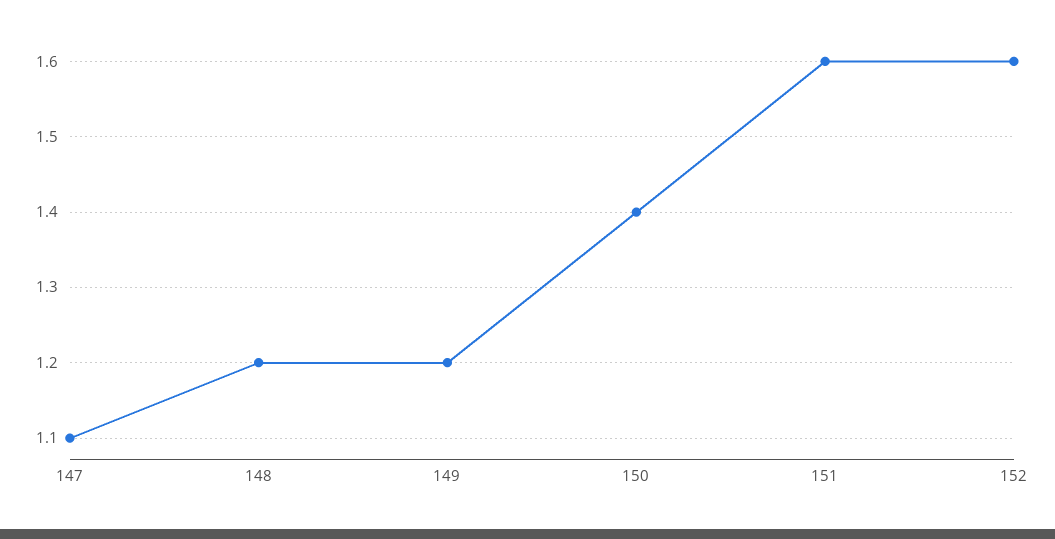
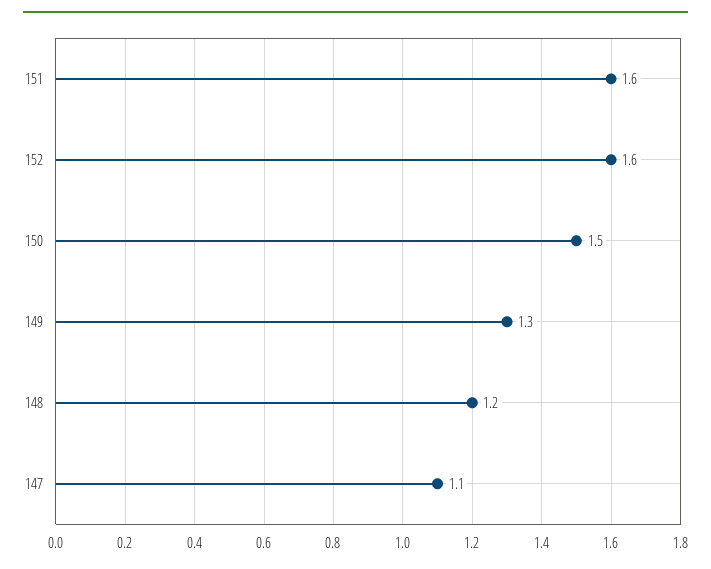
149: 1.2 -> 1.3
150: 1.4 -> 1.5

